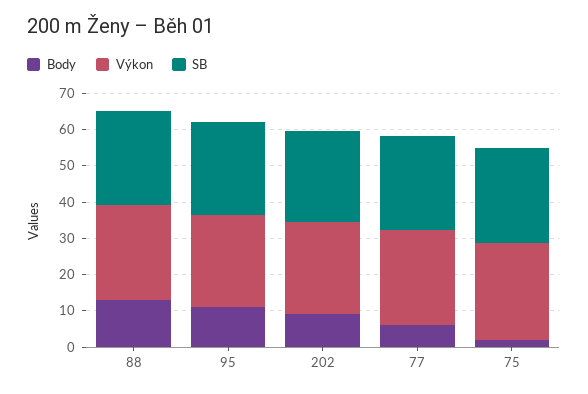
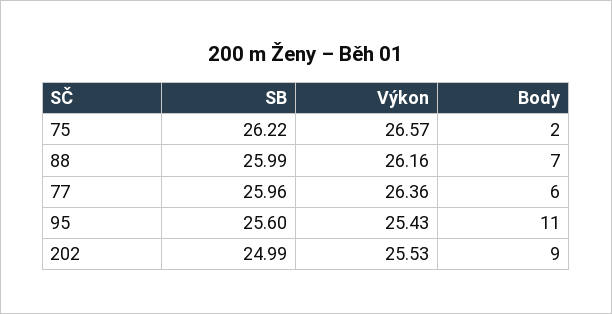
Body, 88: 12.5 -> 7

